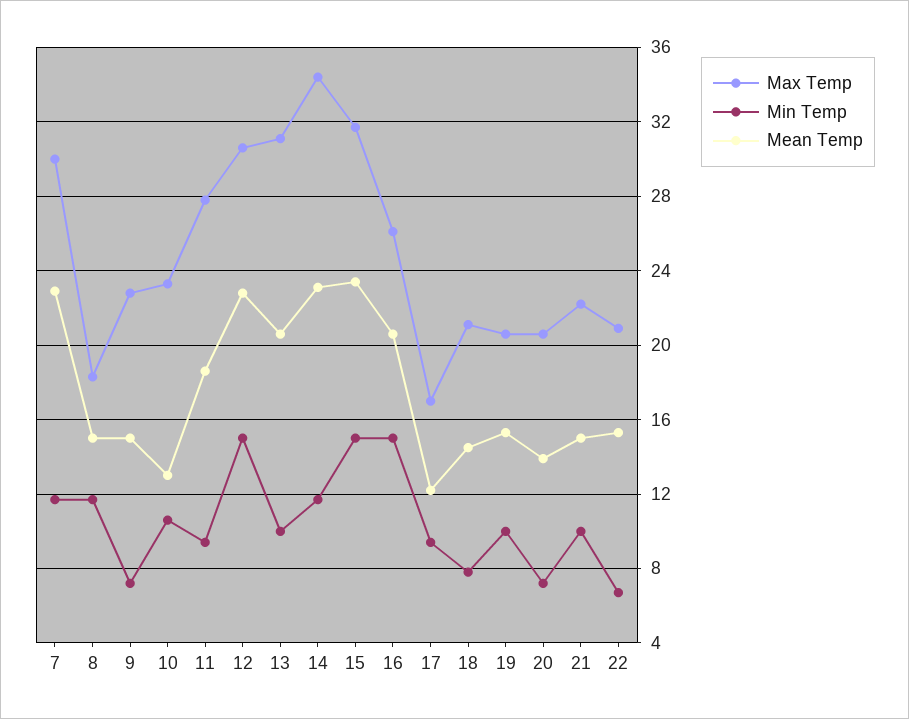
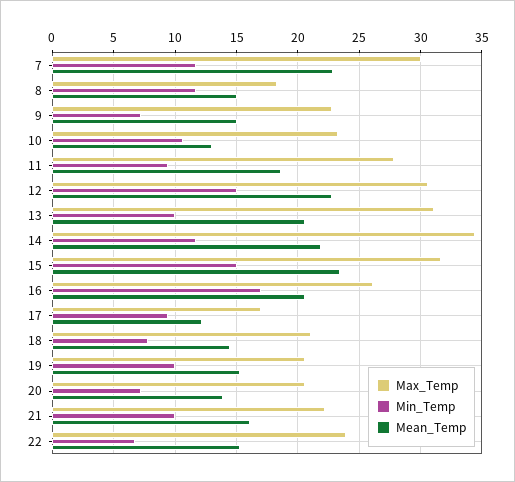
Mean Temp, 14: 23 -> 22
Min Temp, 16: 15 -> 17
Mean Temp, 21: 15 -> 16
Max Temp, 22: 21 -> 24

